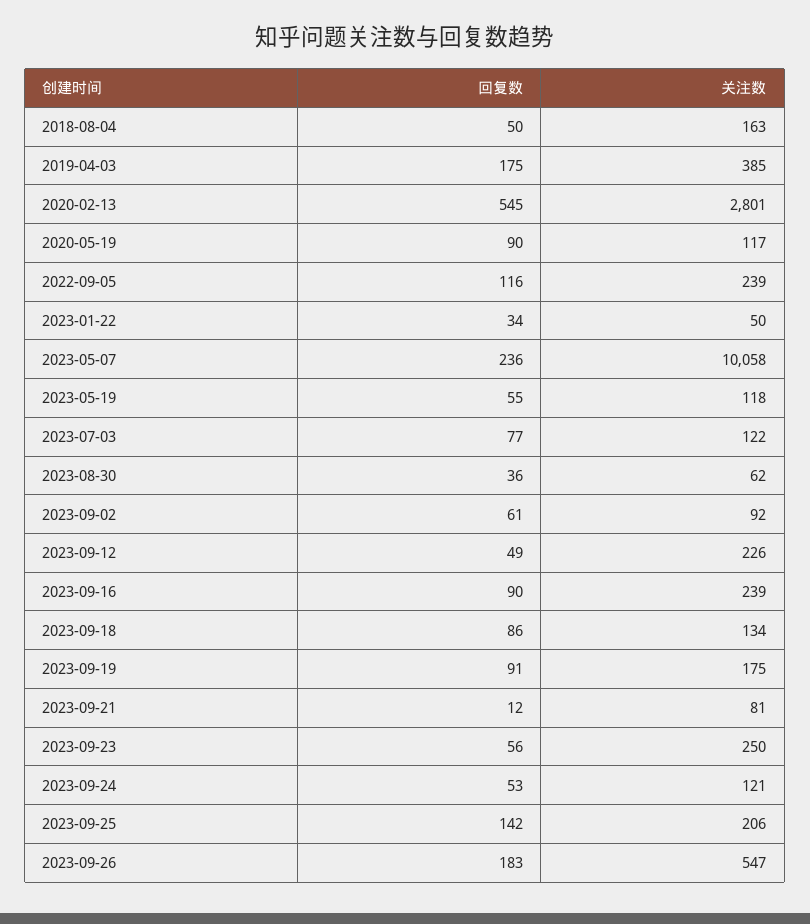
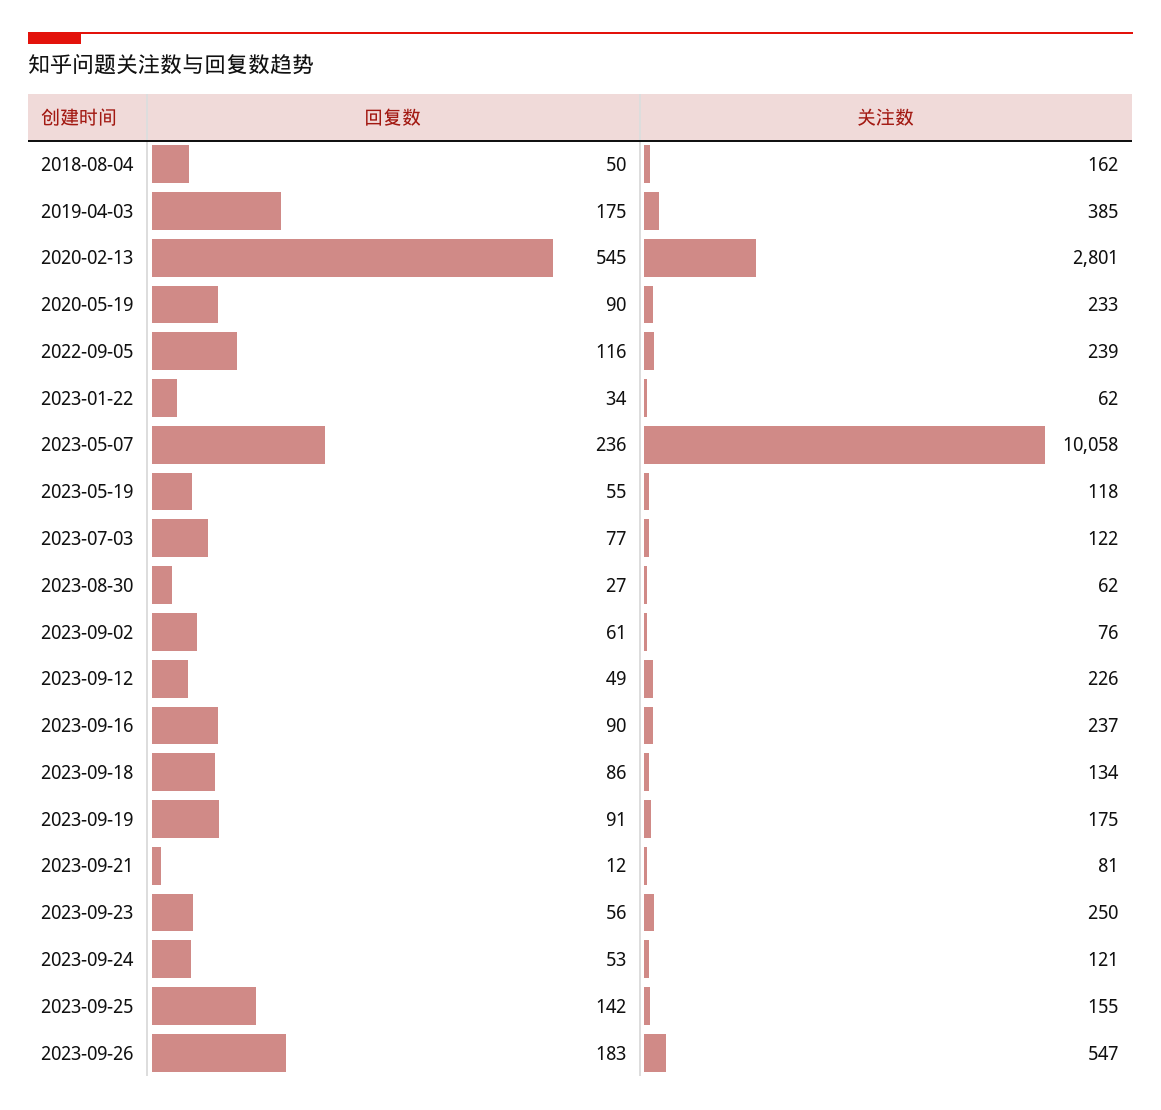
关注数, 2018-08-04: 163 -> 162
关注数, 2020-05-19: 117 -> 233
关注数, 2023-01-22: 50 -> 62
回复数, 2023-08-30: 36 -> 27
关注数, 2023-09-02: 92 -> 76
关注数, 2023-09-16: 239 -> 237
关注数, 2023-09-25: 206 -> 155

